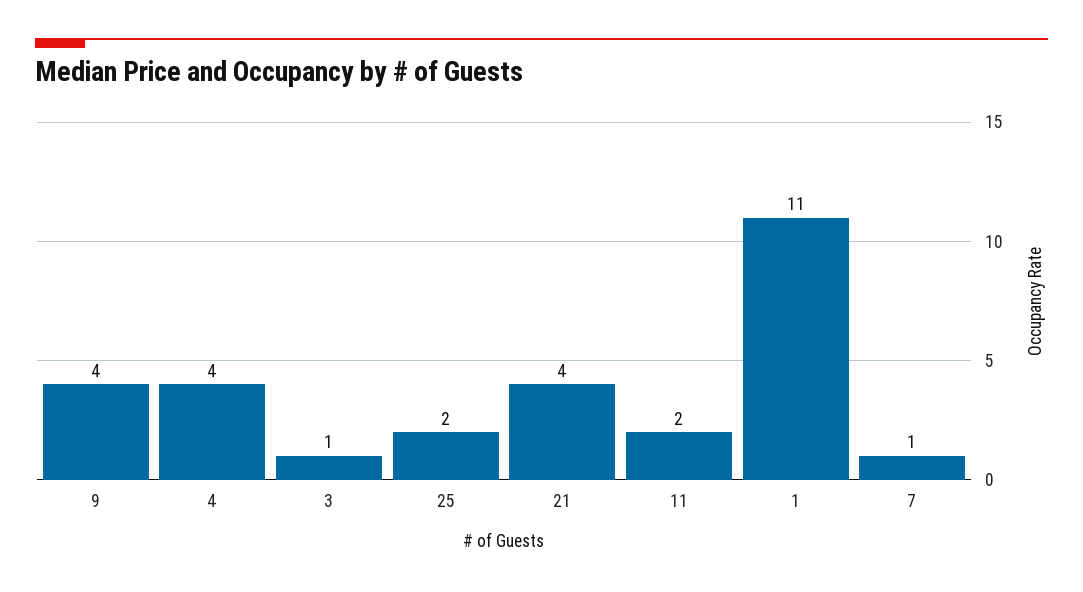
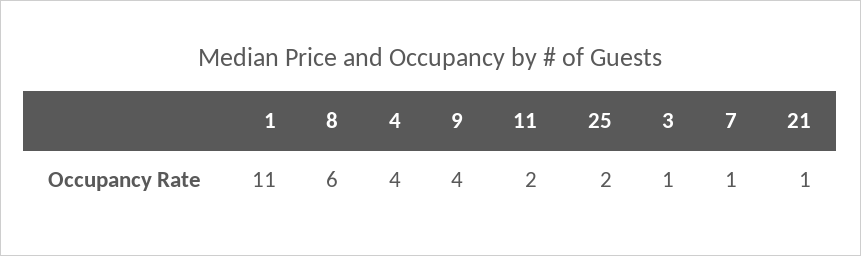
21: 4 -> 1
8: none -> 6

